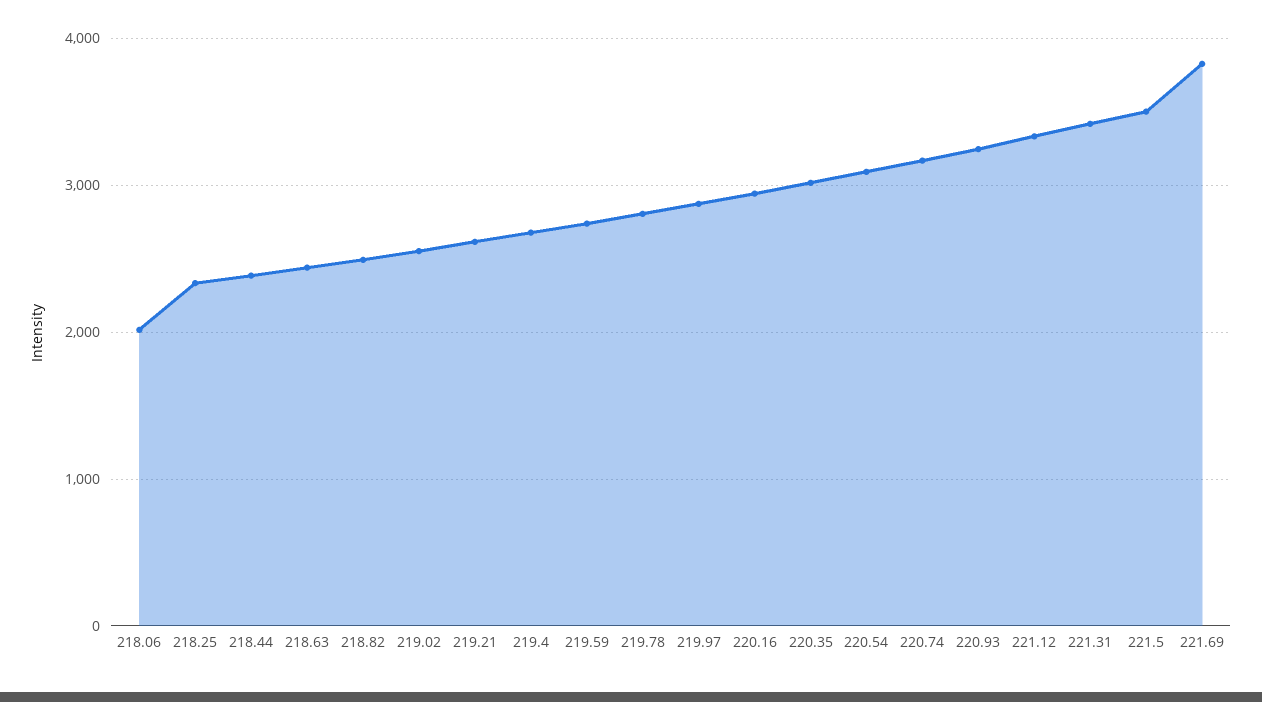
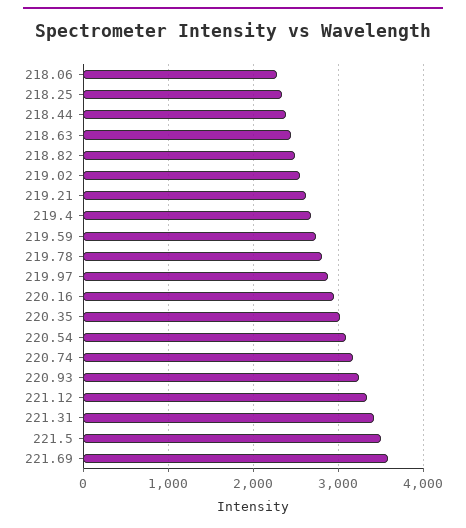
218.06: 2000 -> 2300
221.69: 3800 -> 3600

